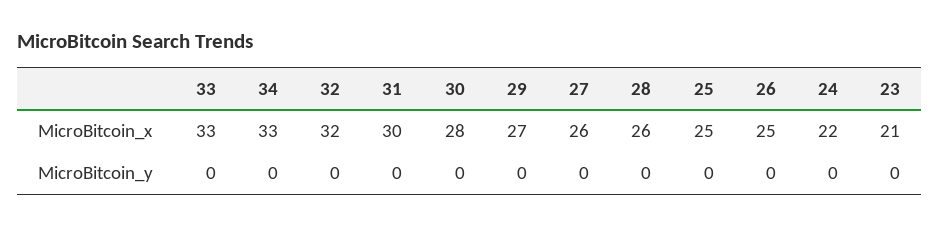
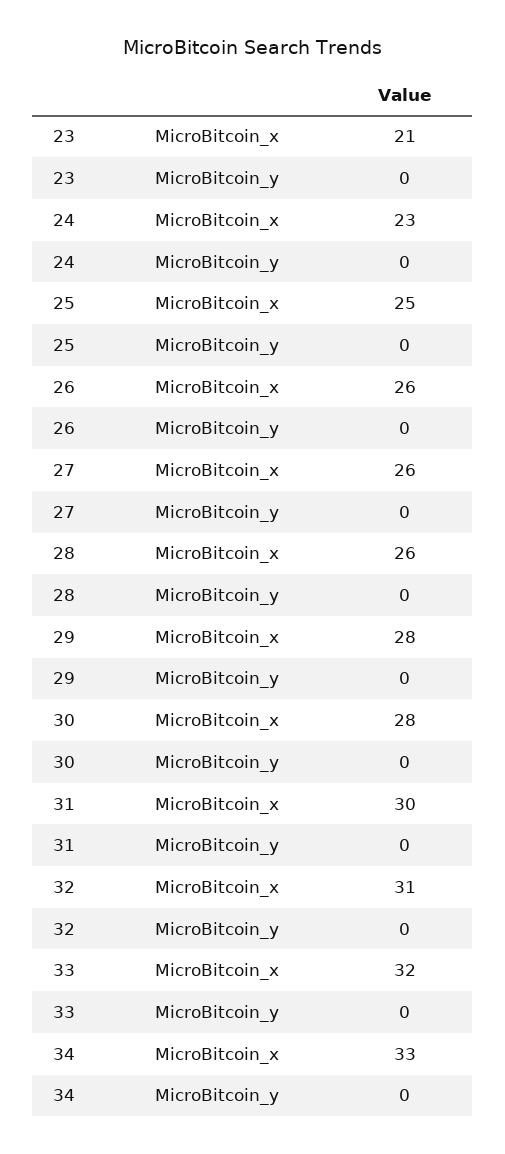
33, MicroBitcoin_x: 33 -> 32
32, MicroBitcoin_x: 32 -> 31
29, MicroBitcoin_x: 27 -> 28
26, MicroBitcoin_x: 25 -> 26
24, MicroBitcoin_x: 22 -> 23

